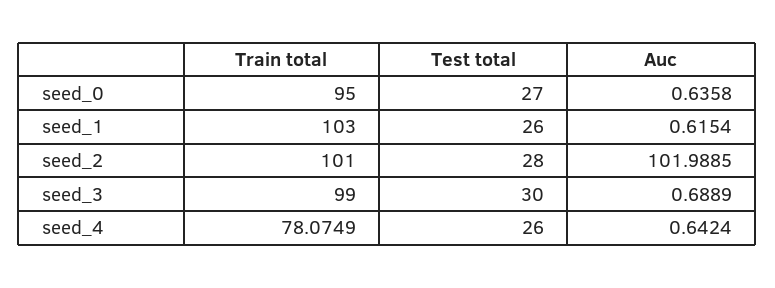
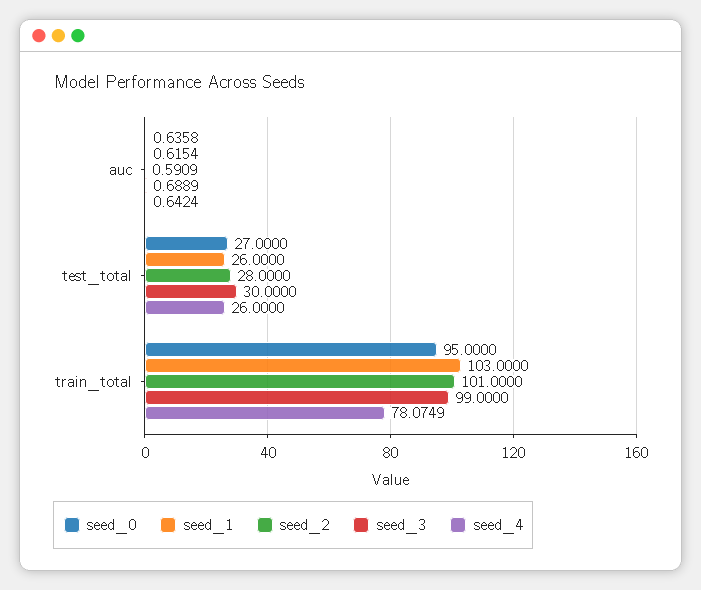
seed_2, Auc: 101.9885 -> 0.5909

